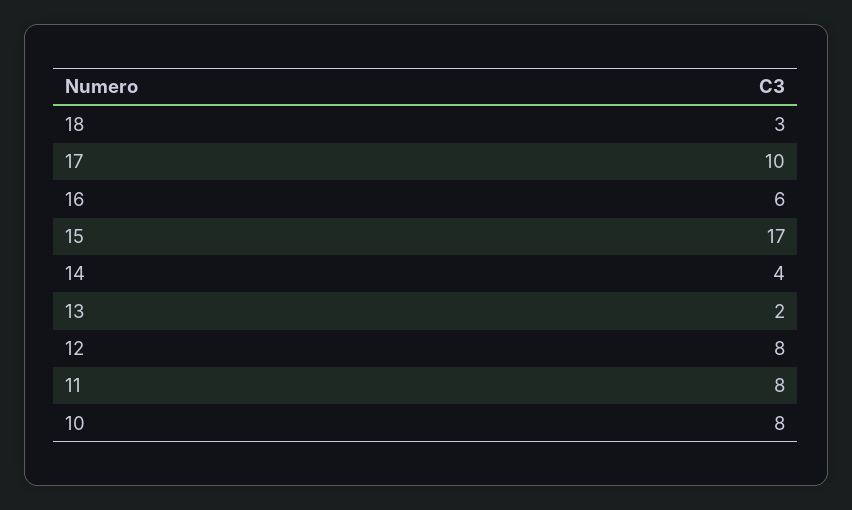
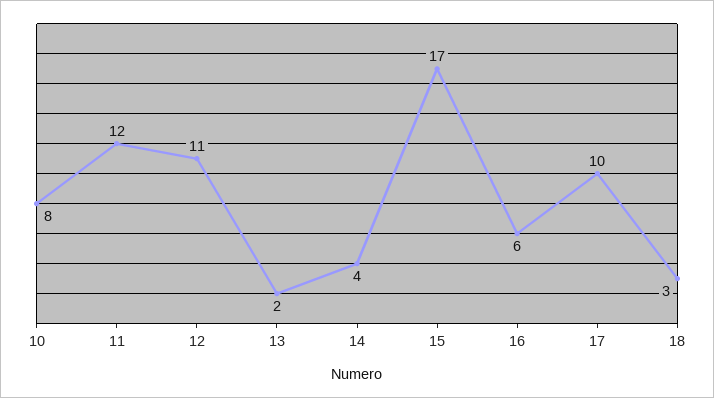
12: 8 -> 11
11: 8 -> 12

